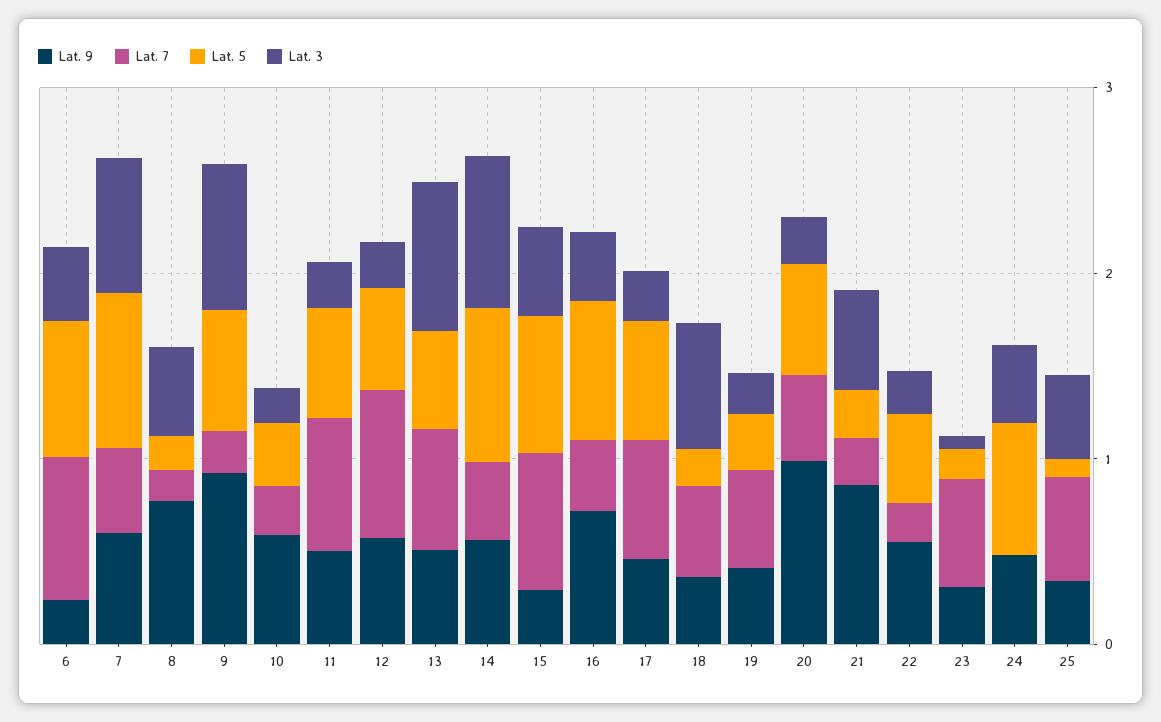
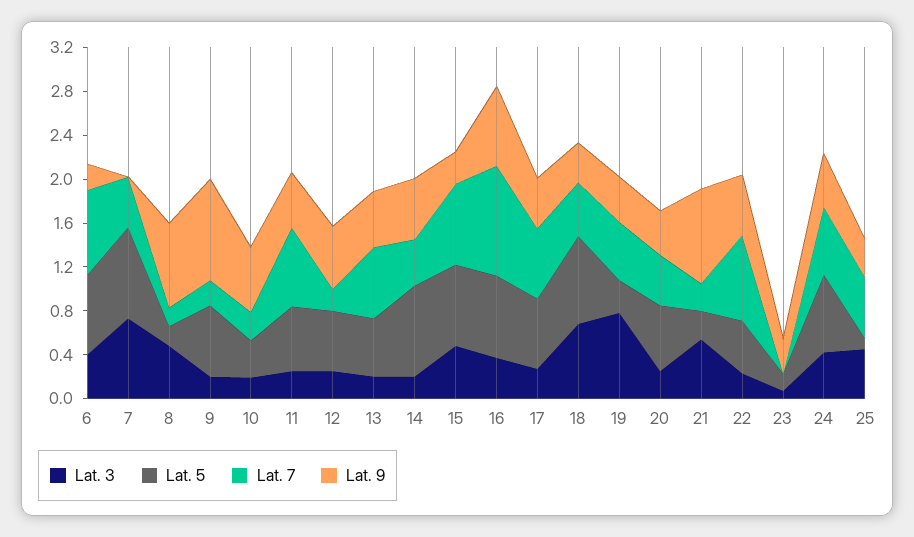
Lat. 9, 7: 0.6 -> 0
Lat. 3, 9: 0.8 -> 0.2
Lat. 7, 12: 0.8 -> 0.2
Lat. 3, 13: 0.8 -> 0.2
Lat. 3, 14: 0.8 -> 0.2
Lat. 7, 16: 0.4 -> 1
Lat. 5, 18: 0.2 -> 0.8
Lat. 3, 19: 0.2 -> 0.8
Lat. 9, 20: 1 -> 0.4
Lat. 7, 22: 0.2 -> 0.8
Lat. 7, 23: 0.6 -> 0
Lat. 7, 24: 0 -> 0.6

